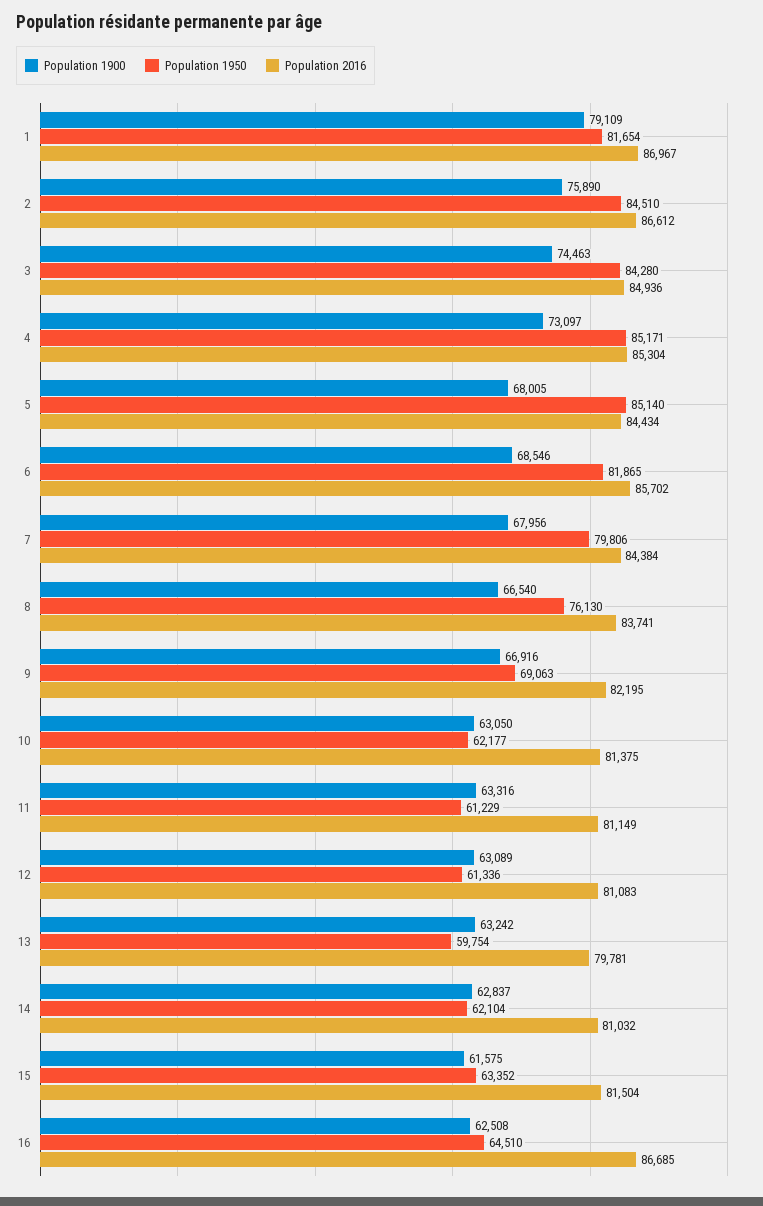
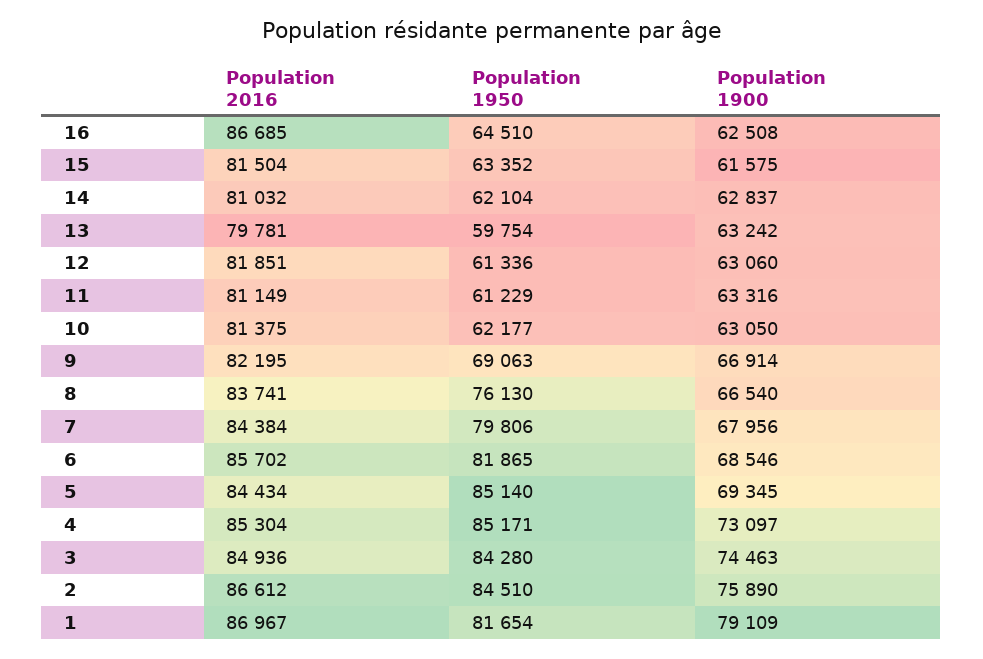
Population 1900, 5: 68005 -> 69345
Population 1900, 9: 66916 -> 66914
Population 1900, 12: 63089 -> 63060
Population 2016, 12: 81083 -> 81851

